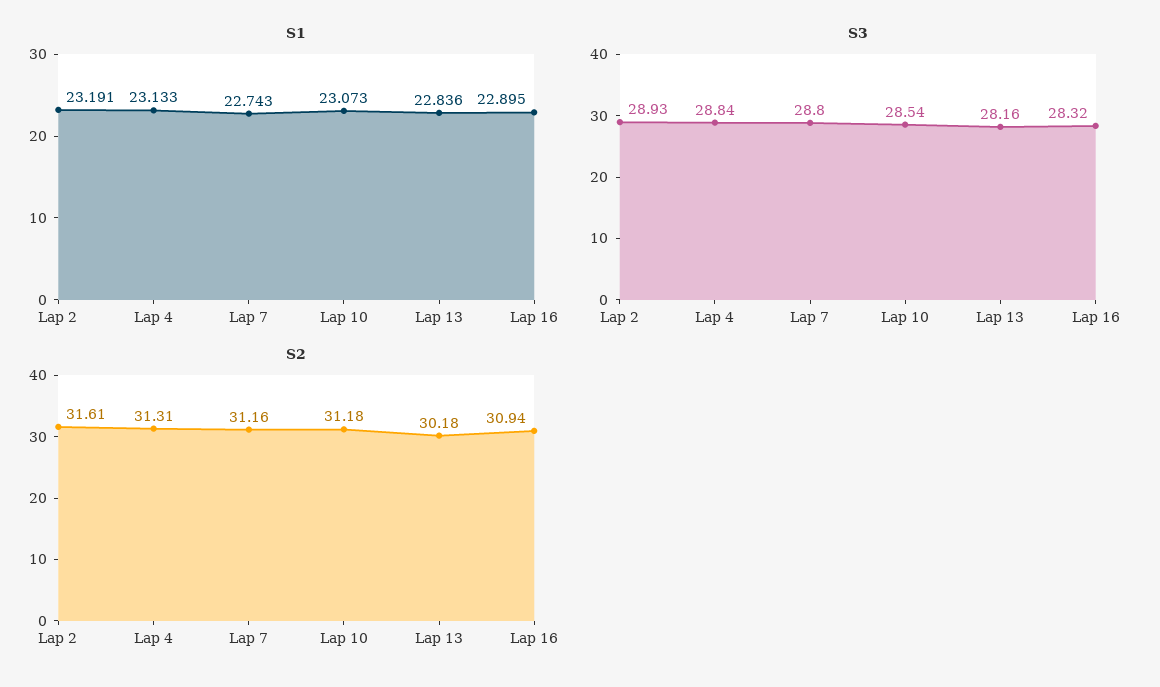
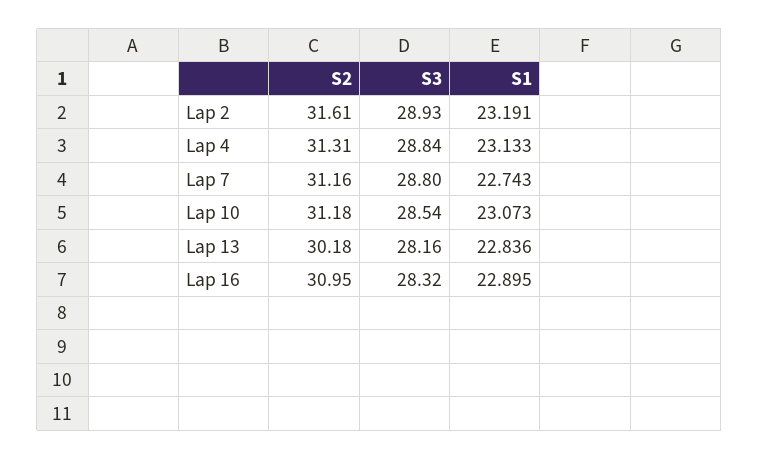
S2, Lap 16: 30.94 -> 30.95

